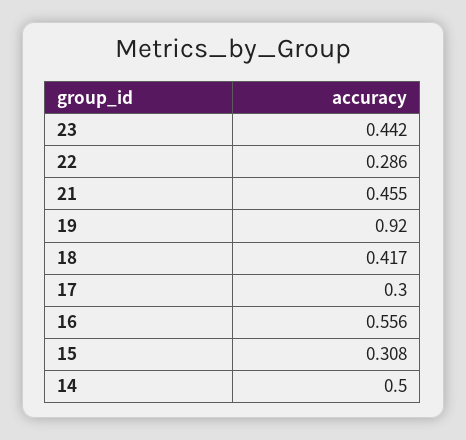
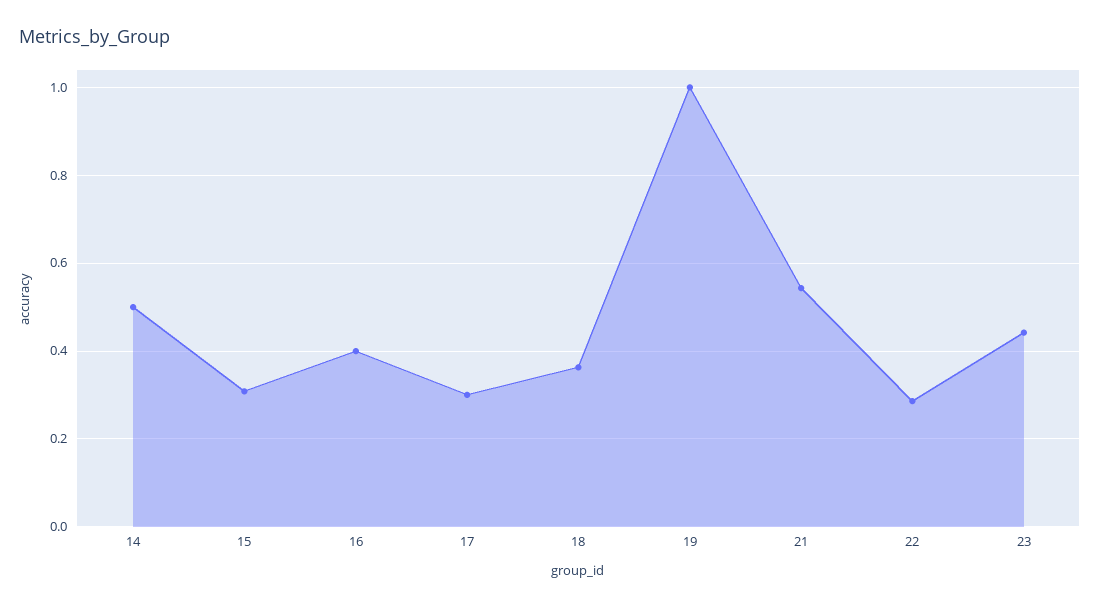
21: 0.455 -> 0.54
19: 0.92 -> 1
18: 0.417 -> 0.36
16: 0.556 -> 0.4

